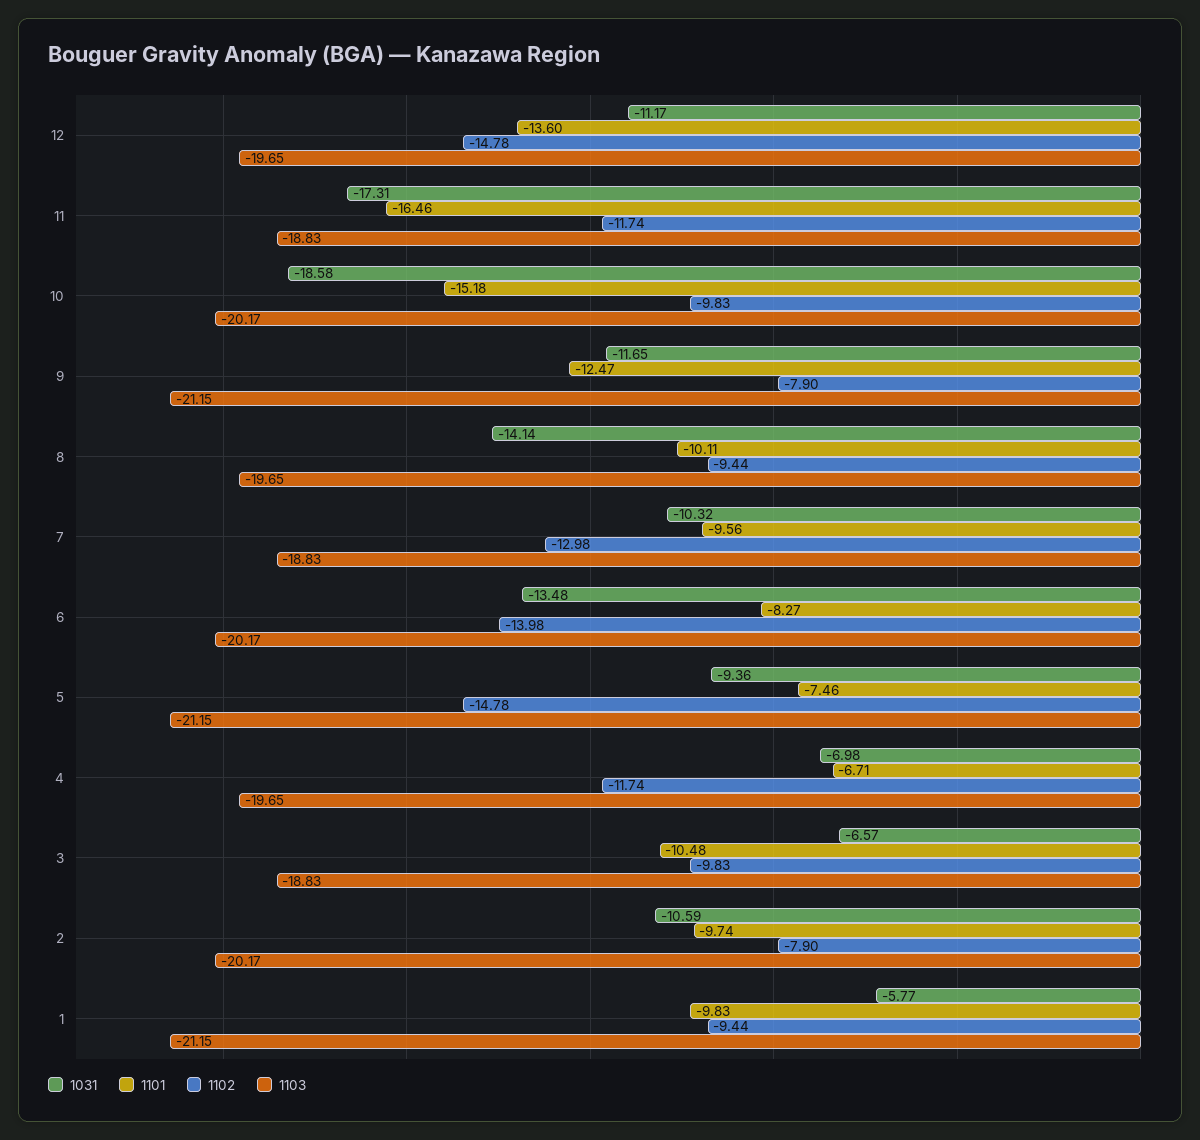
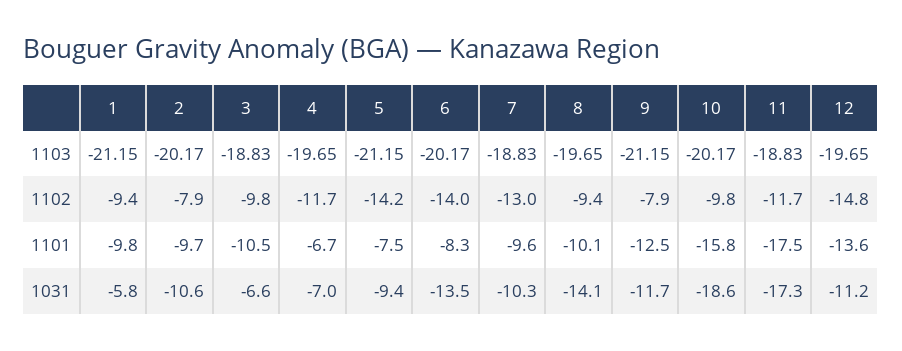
1101, 11: -16.46 -> -17.5
1101, 10: -15.18 -> -15.8
1102, 5: -14.78 -> -14.2

